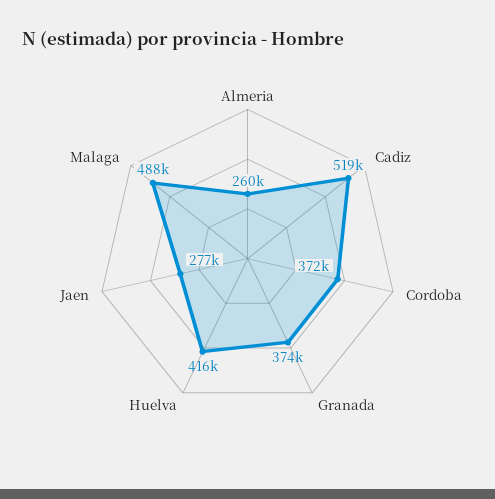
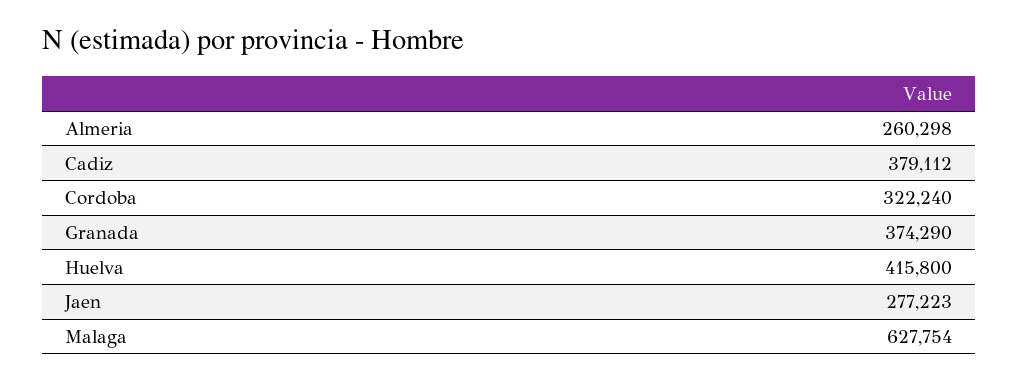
Cadiz: 519000 -> 379112
Cordoba: 372000 -> 322240
Malaga: 488000 -> 627754

